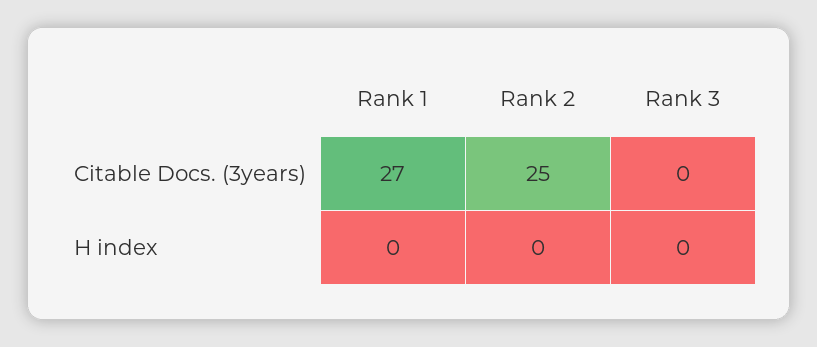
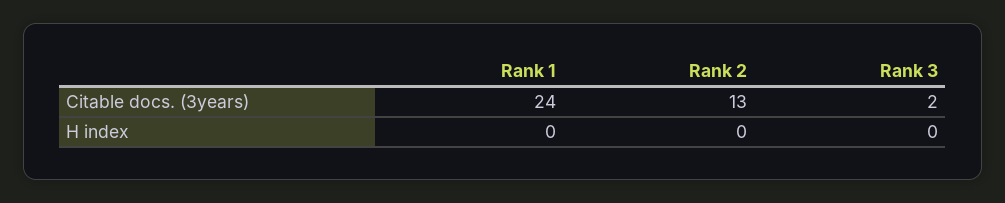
Rank 1, Citable Docs. (3years): 27 -> 24
Rank 2, Citable Docs. (3years): 25 -> 13
Rank 3, Citable Docs. (3years): 0 -> 2

